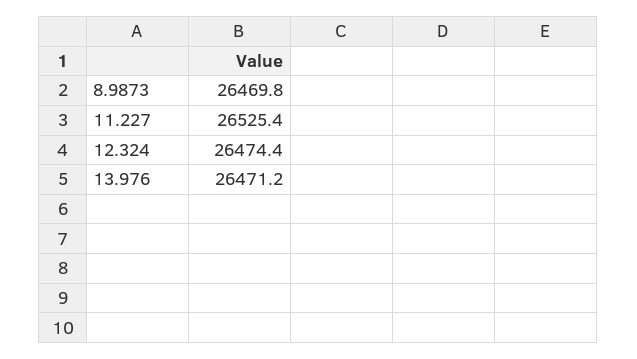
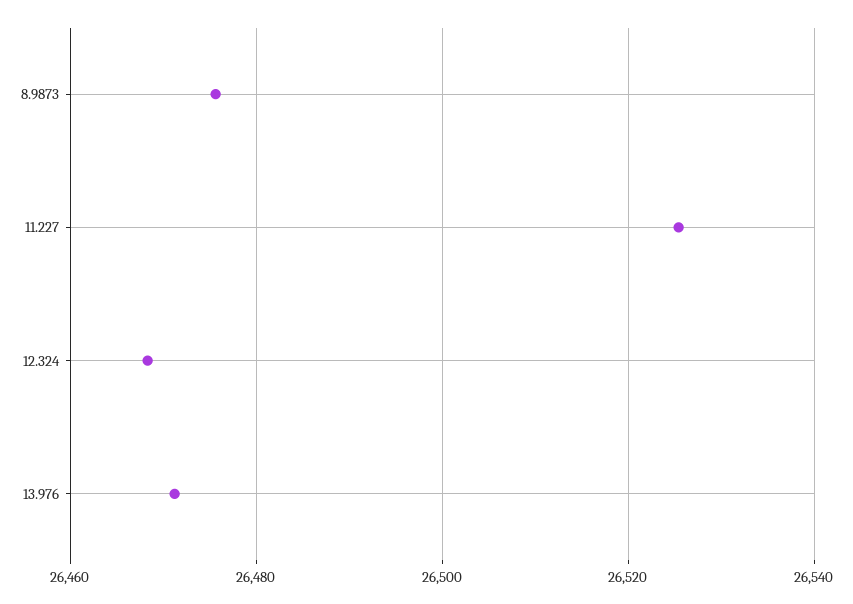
8.9873: 26469.8 -> 26476
12.324: 26474.4 -> 26468

